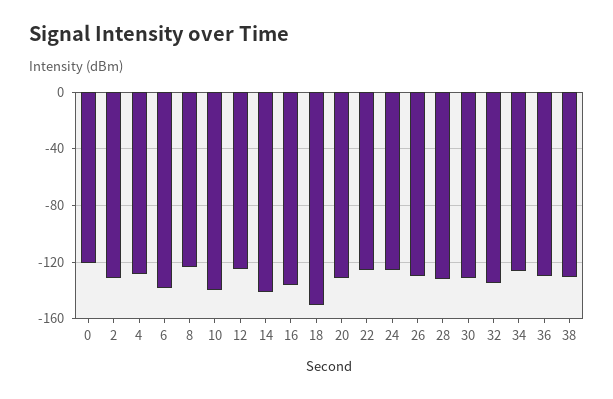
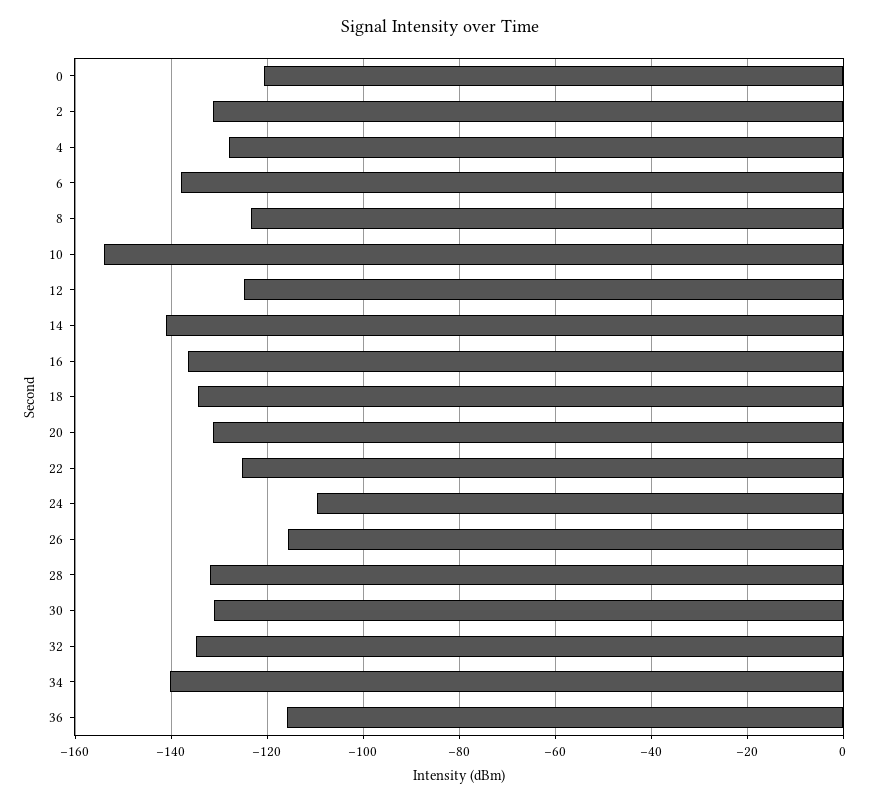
10: -140 -> -154
18: -150 -> -134
24: -125 -> -110
26: -130 -> -116
34: -125 -> -140
36: -130 -> -116
38: -130 -> none

